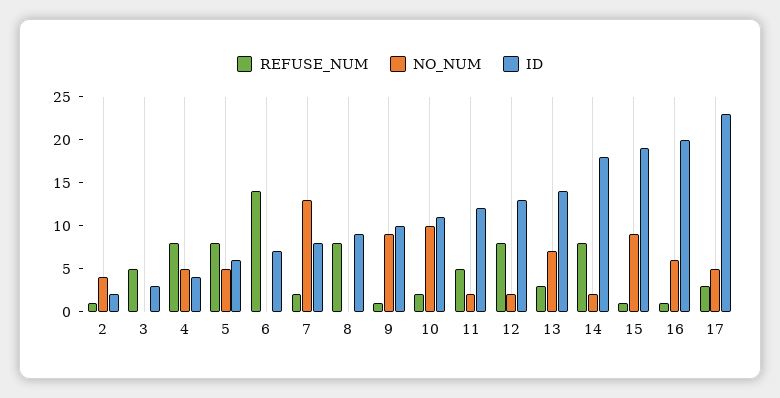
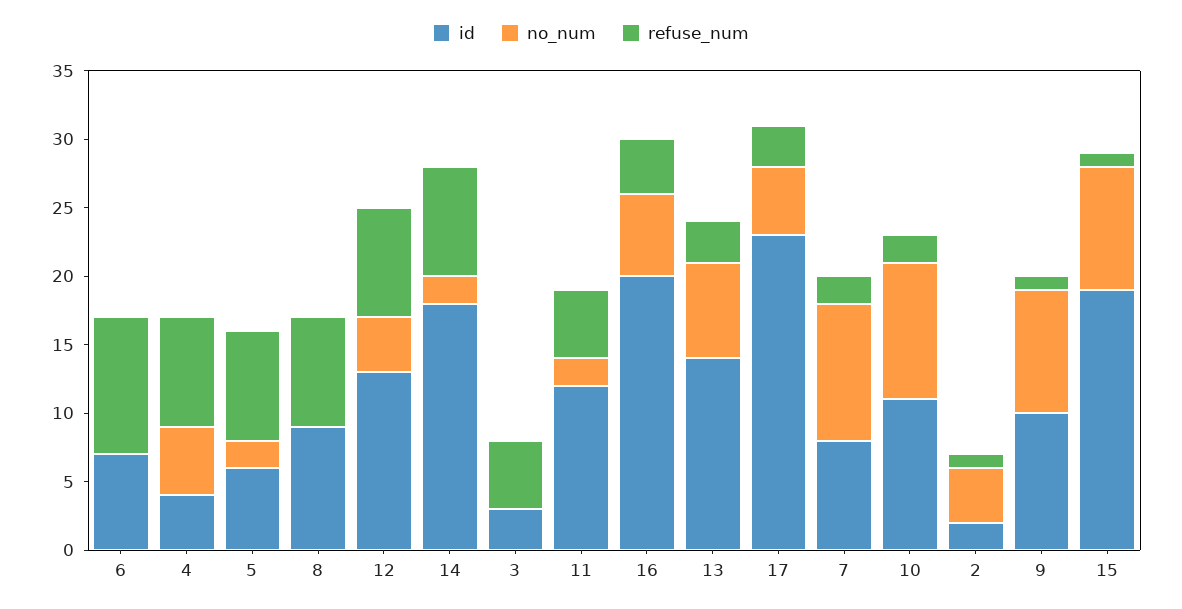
NO_NUM, 5: 5 -> 2
REFUSE_NUM, 6: 14 -> 10
NO_NUM, 7: 13 -> 10
NO_NUM, 12: 2 -> 4
REFUSE_NUM, 16: 1 -> 4

